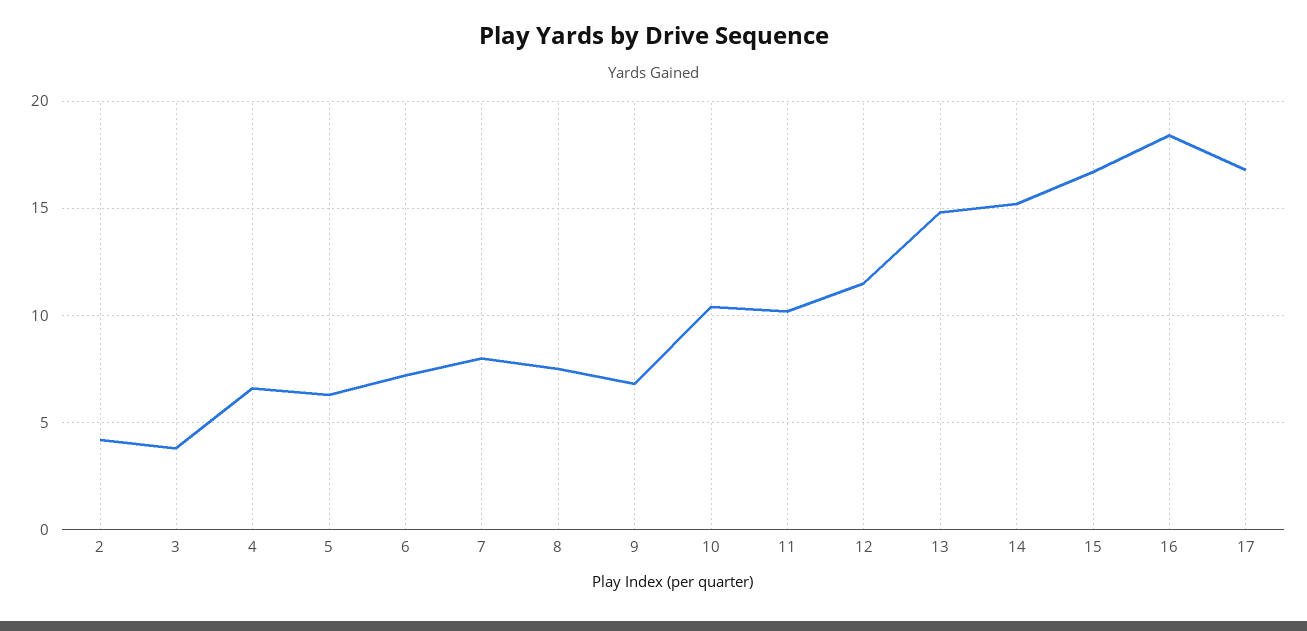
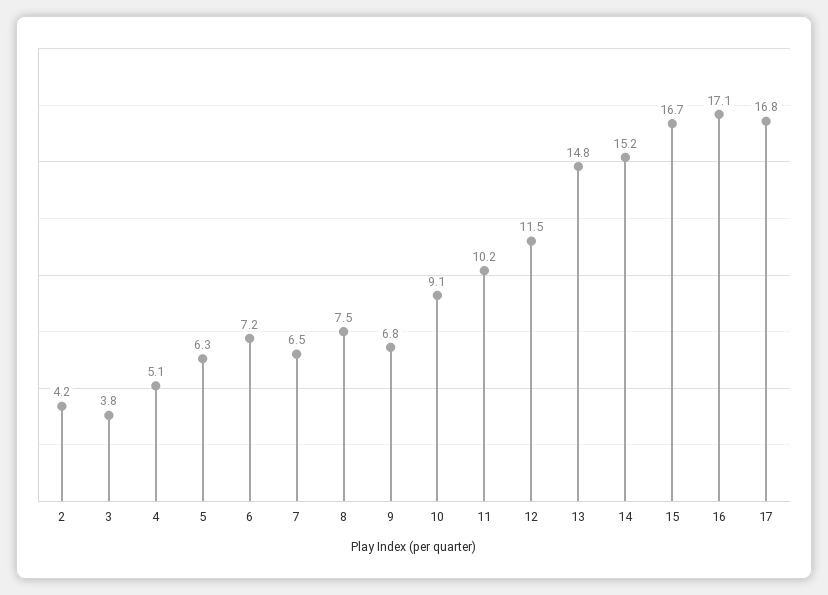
4: 6.5 -> 5.1
7: 8 -> 6.5
10: 10.5 -> 9.1
16: 18.5 -> 17.1

